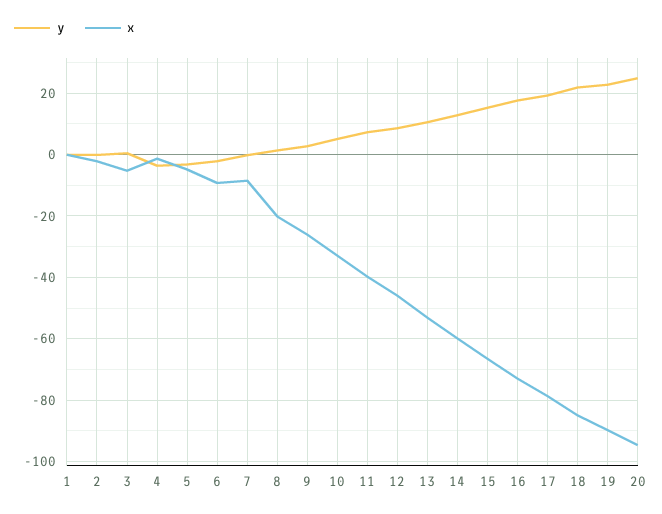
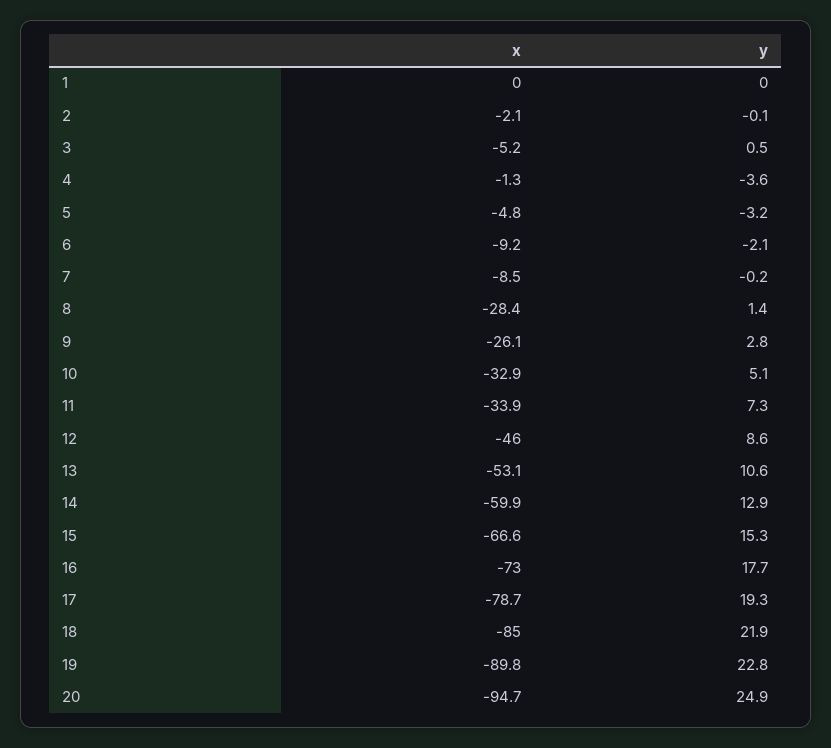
x, 8: -20 -> -28.4
x, 11: -40 -> -33.9

